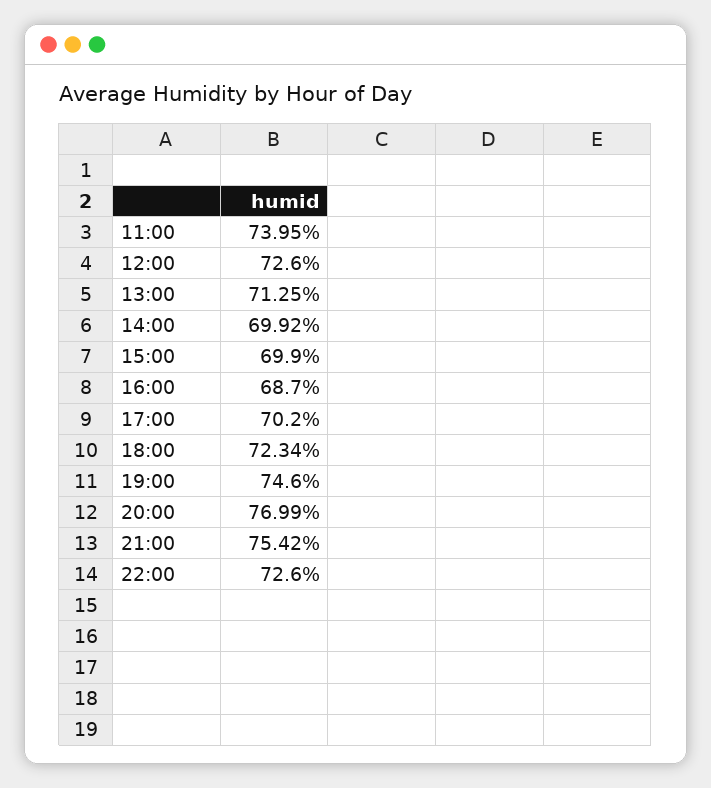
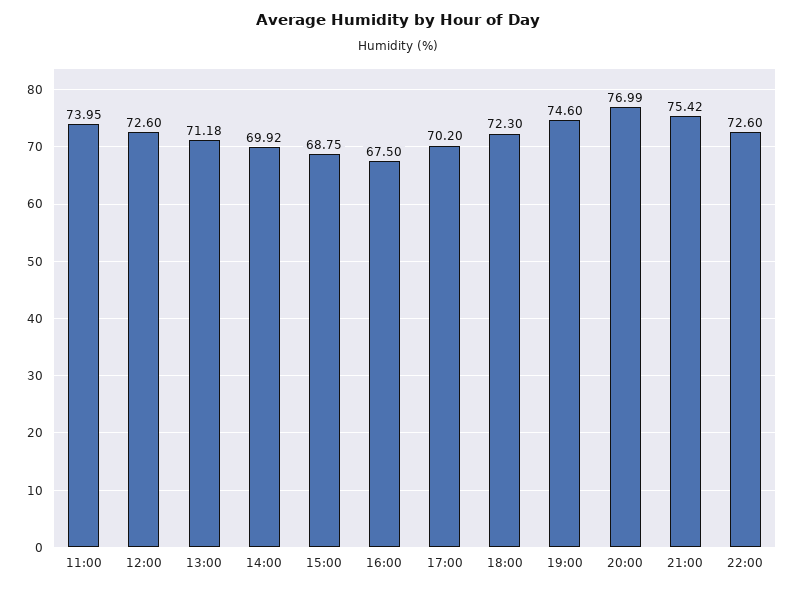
13:00: 71.25 -> 71.18
15:00: 69.9 -> 68.75
16:00: 68.7 -> 67.5
18:00: 72.34 -> 72.3

